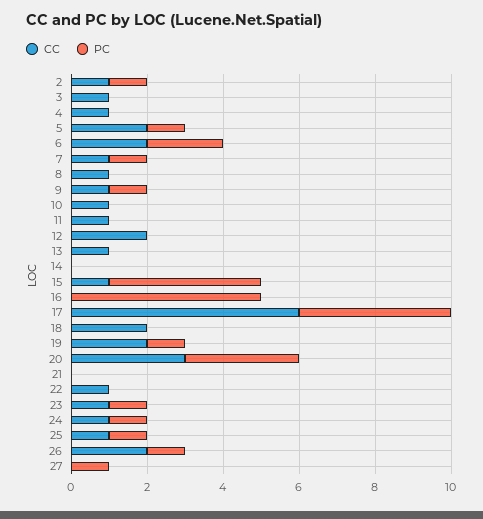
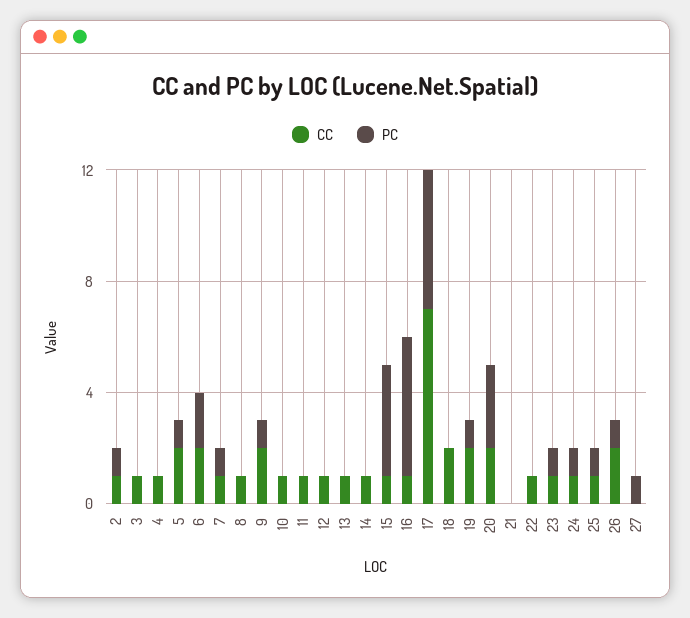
CC, 9: 1 -> 2
CC, 12: 2 -> 1
CC, 14: 0 -> 1
CC, 16: 0 -> 1
CC, 17: 6 -> 7
PC, 17: 4 -> 5
CC, 20: 3 -> 2

